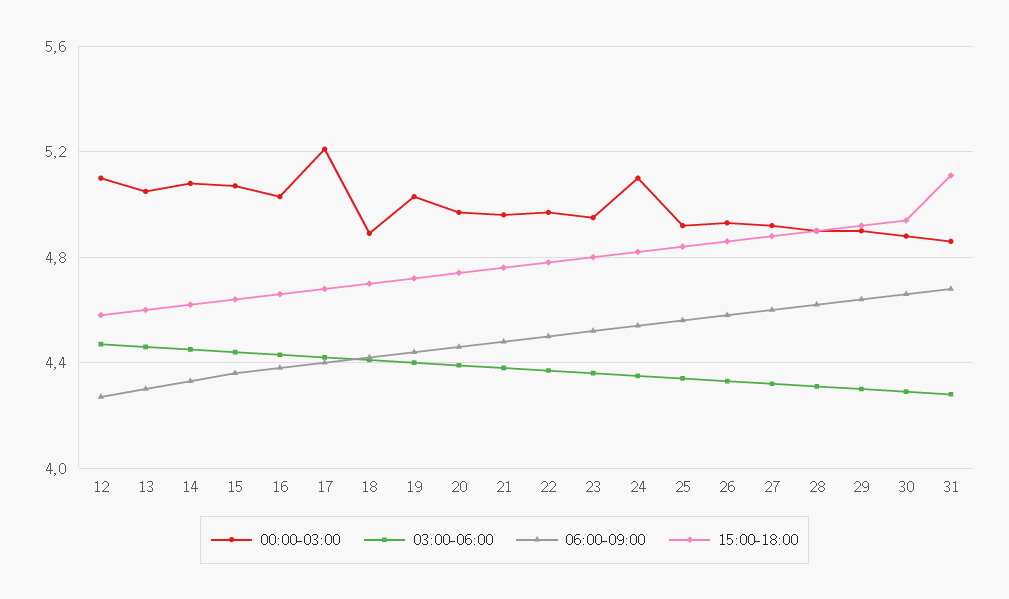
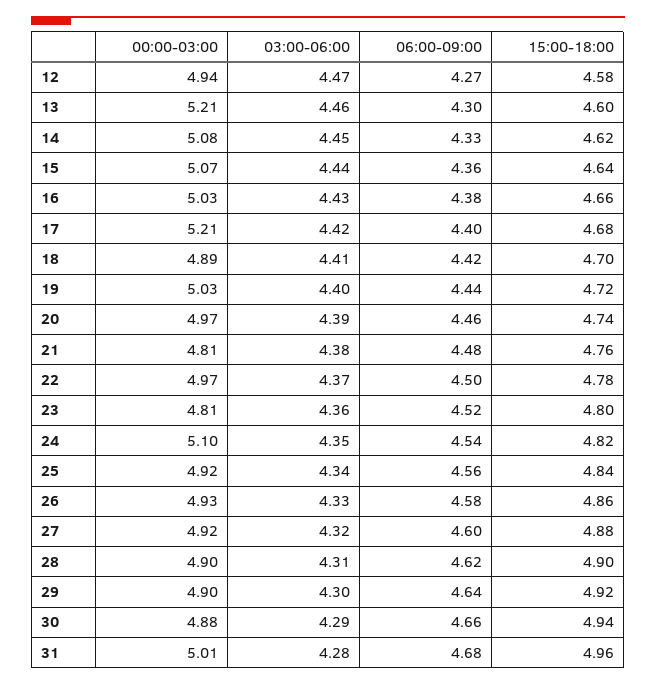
00:00-03:00, 12: 5.1 -> 4.94
00:00-03:00, 13: 5.05 -> 5.21
00:00-03:00, 21: 4.95 -> 4.81
00:00-03:00, 23: 4.95 -> 4.81
00:00-03:00, 31: 4.85 -> 5.01
15:00-18:00, 31: 5.1 -> 4.96

